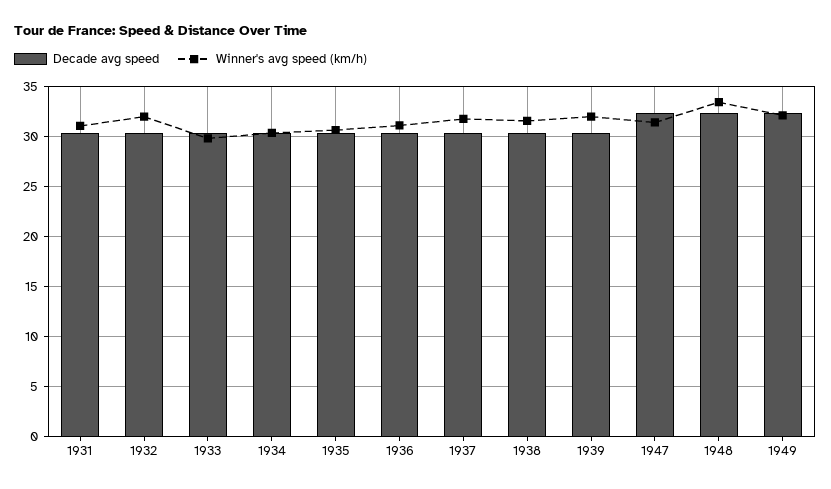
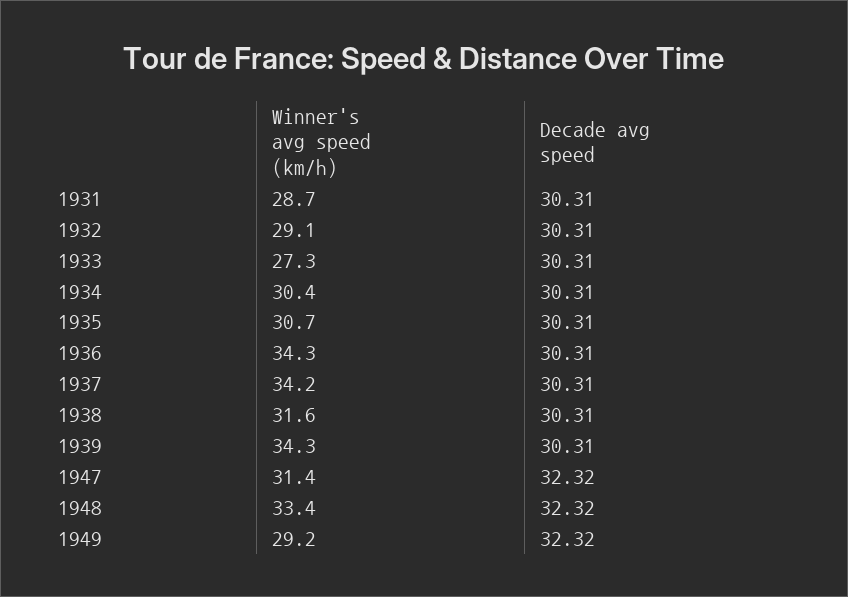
Winner's avg speed (km/h), 1931: 31 -> 28.7
Winner's avg speed (km/h), 1932: 32 -> 29.1
Winner's avg speed (km/h), 1933: 30 -> 27.3
Winner's avg speed (km/h), 1936: 31 -> 34.3
Winner's avg speed (km/h), 1937: 32 -> 34.2
Winner's avg speed (km/h), 1939: 32 -> 34.3
Winner's avg speed (km/h), 1949: 32 -> 29.2

